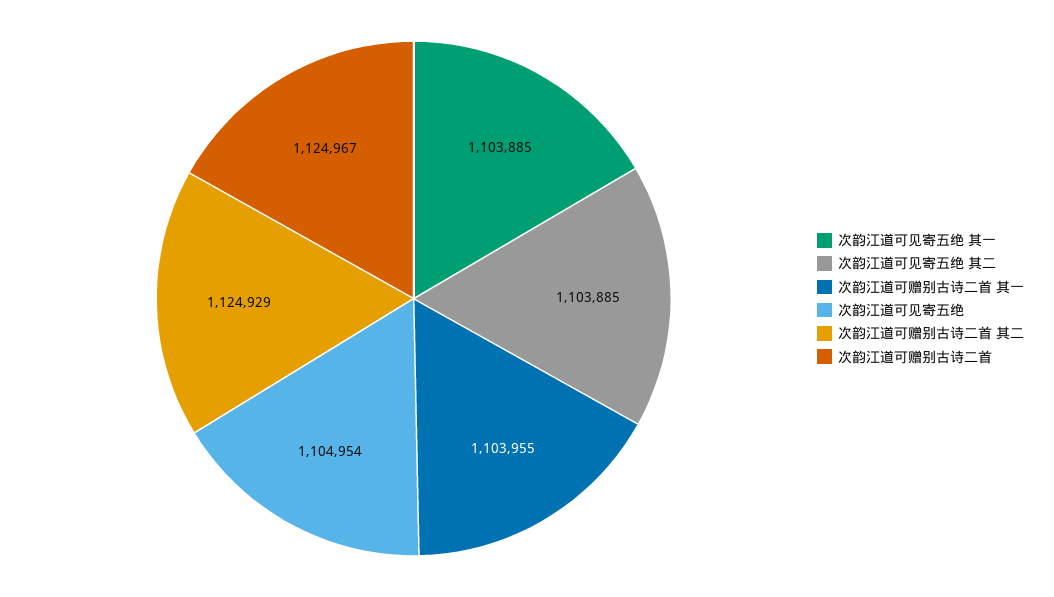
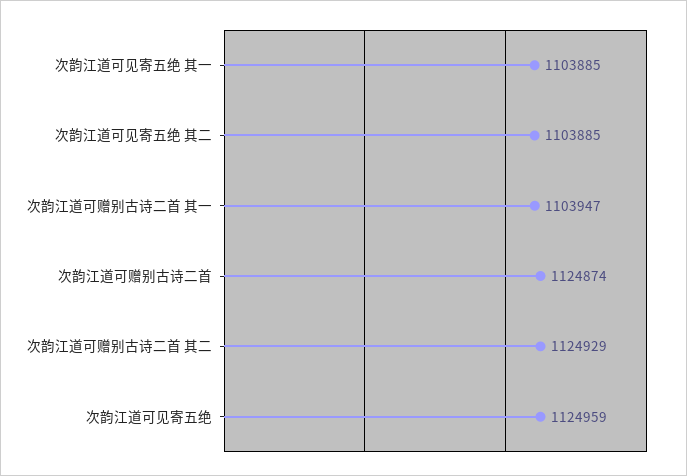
次韵江道可赠别古诗二首 其一: 1103955 -> 1103947
次韵江道可见寄五绝: 1104954 -> 1124959
次韵江道可赠别古诗二首: 1124967 -> 1124874

